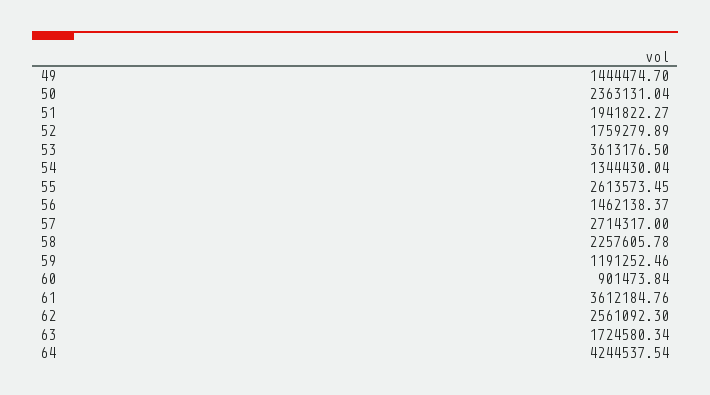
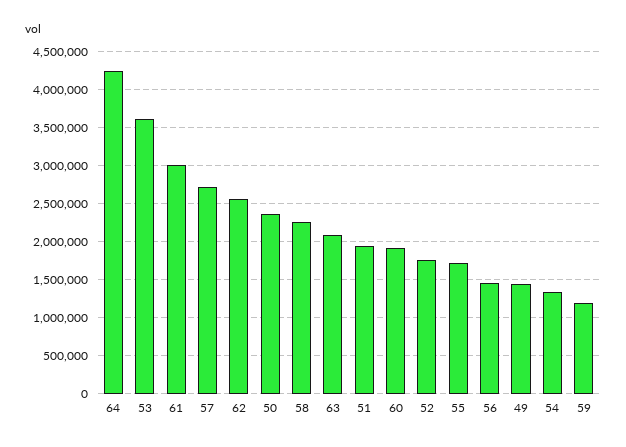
55: 2613573.45 -> 1700000
60: 901473.84 -> 1900000
61: 3612184.76 -> 3000000
63: 1724580.34 -> 2100000

